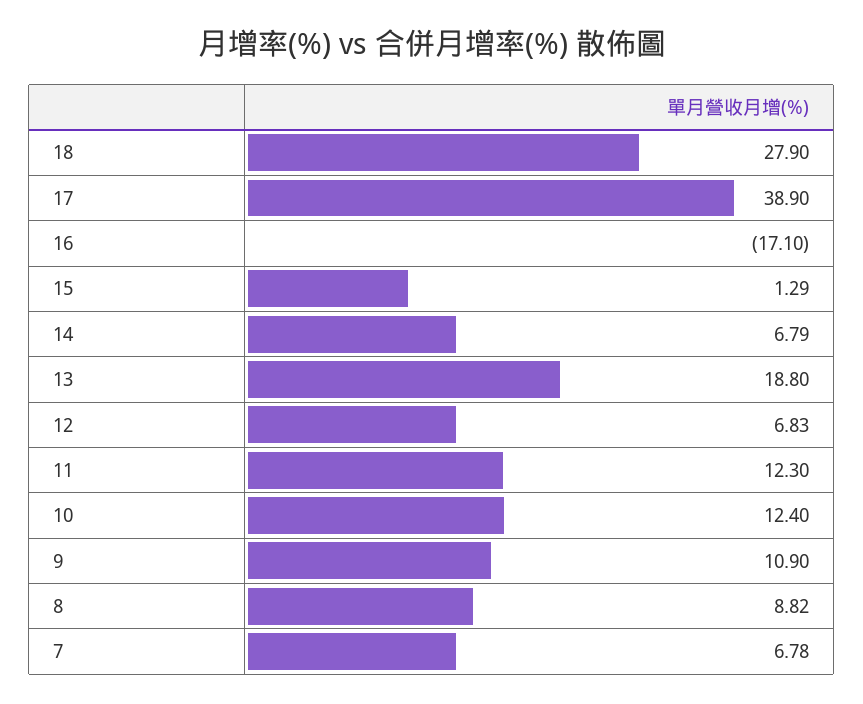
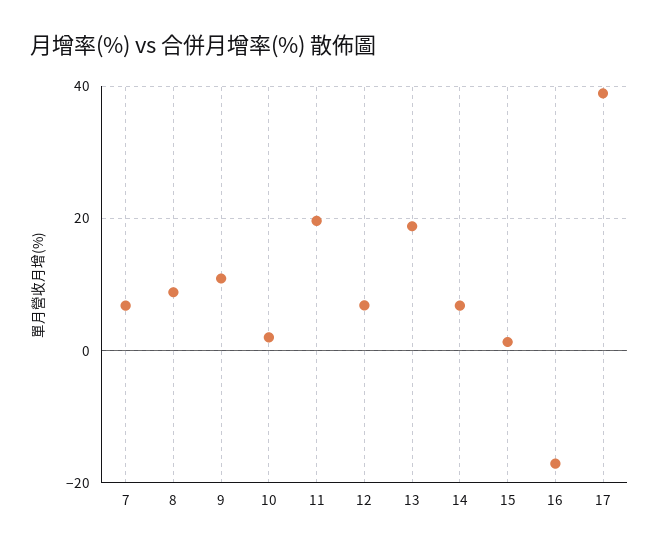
18: 27.9 -> none
11: 12.3 -> 20
10: 12.4 -> 2

